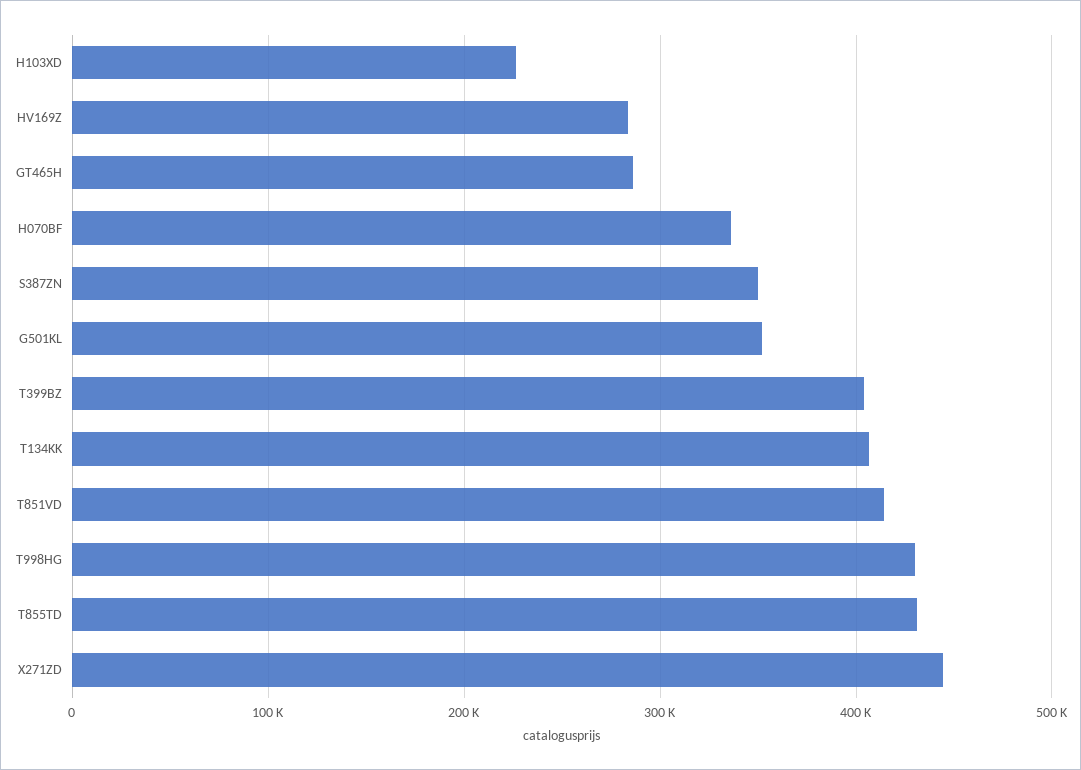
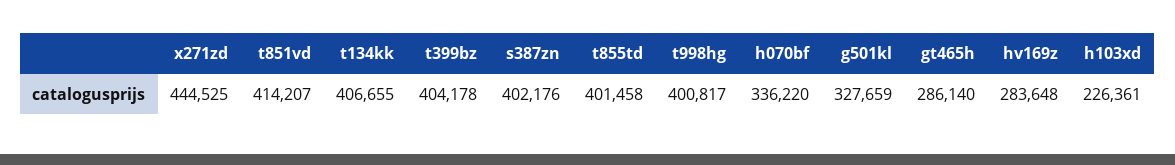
S387ZN: 350000 -> 402176
G501KL: 350000 -> 327659
T998HG: 430000 -> 400817
T855TD: 430000 -> 401458

